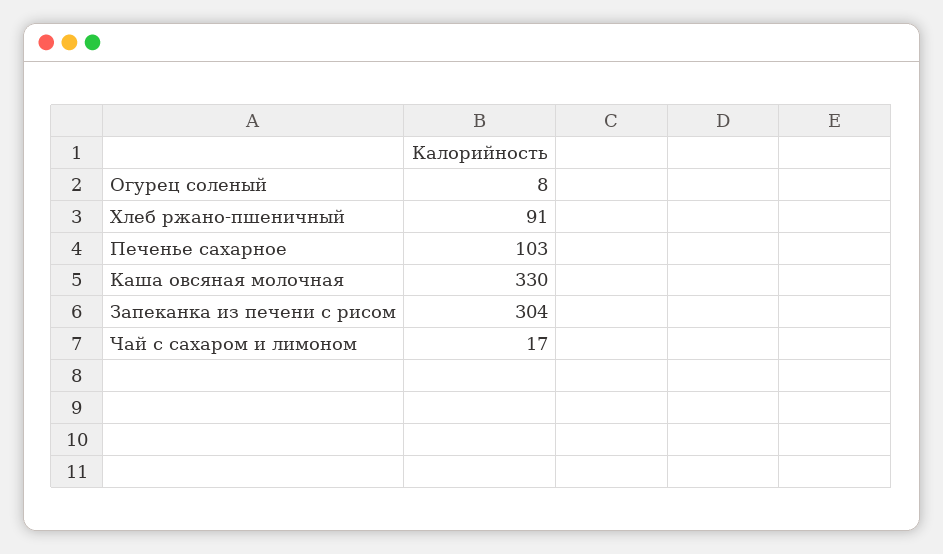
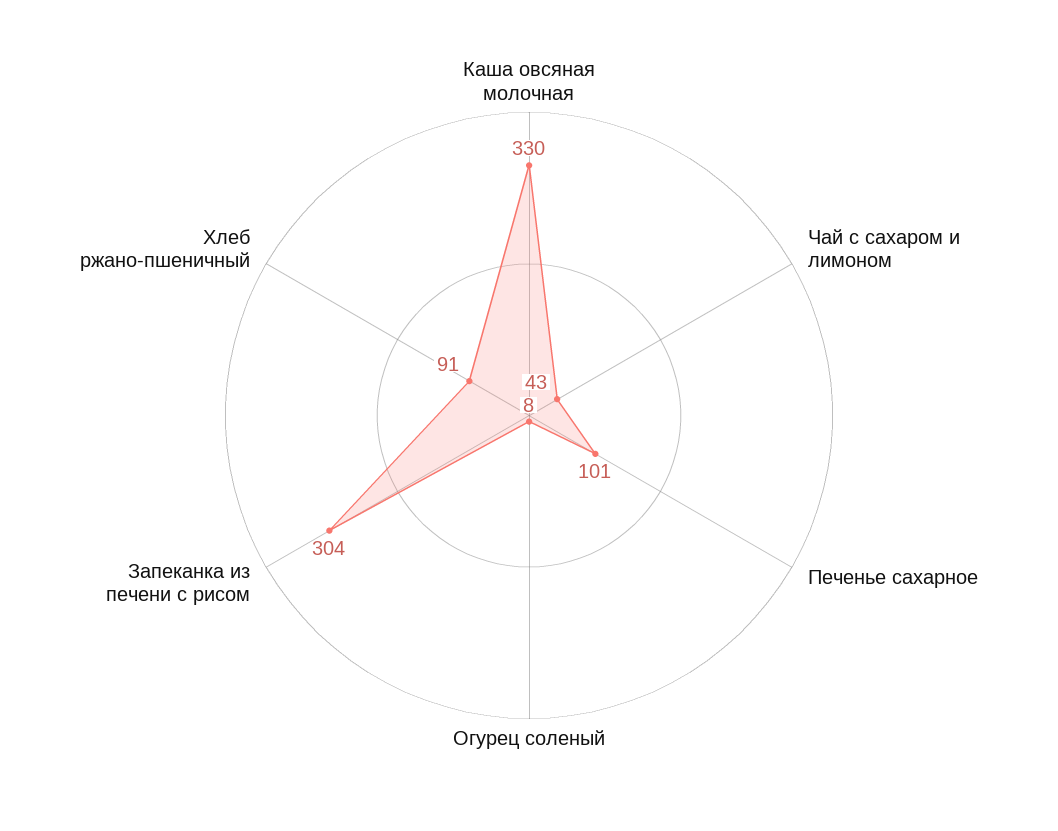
Печенье сахарное: 103 -> 101
Чай с сахаром и лимоном: 17 -> 43

